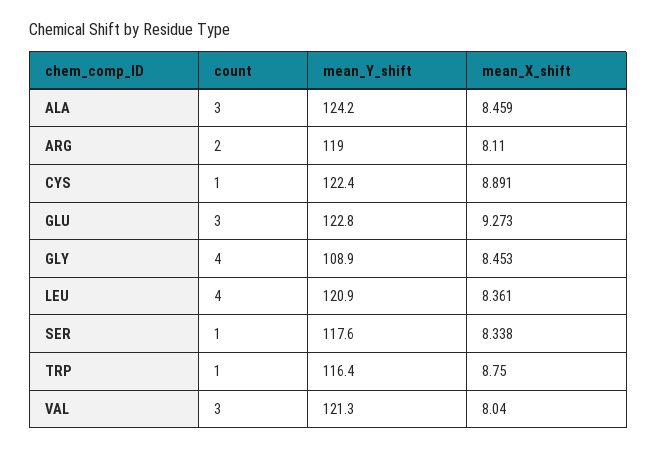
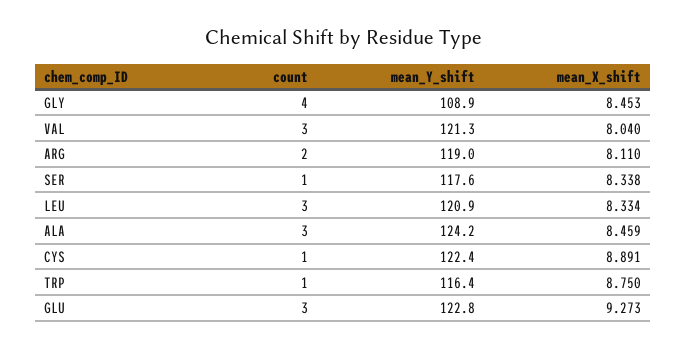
count, LEU: 4 -> 3
mean_X_shift, LEU: 8.361 -> 8.334

